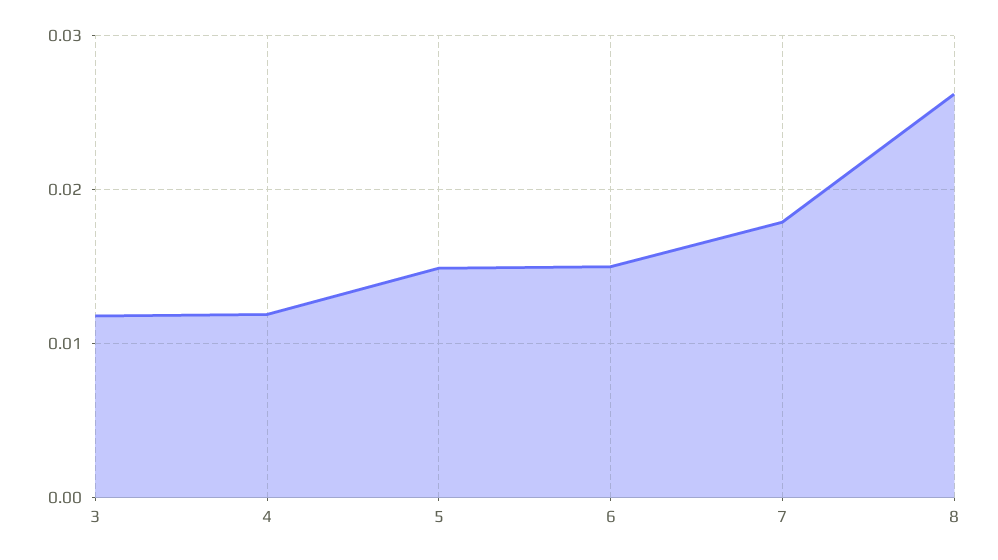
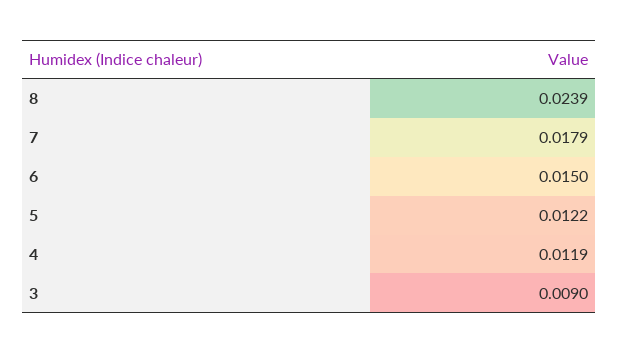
3: 0.012 -> 0.009
5: 0.015 -> 0.0122
8: 0.026 -> 0.0239

